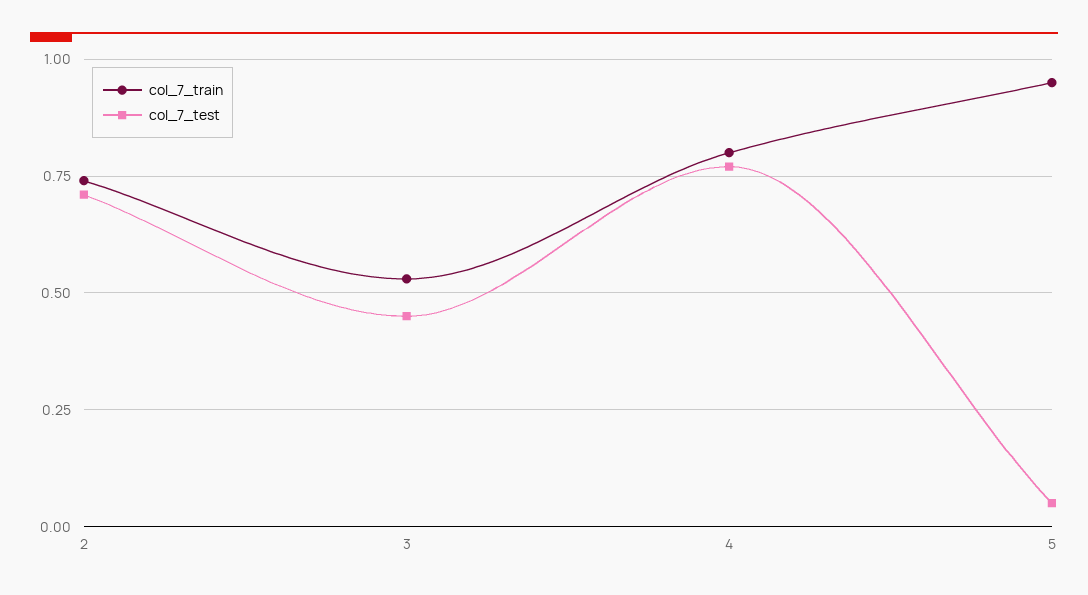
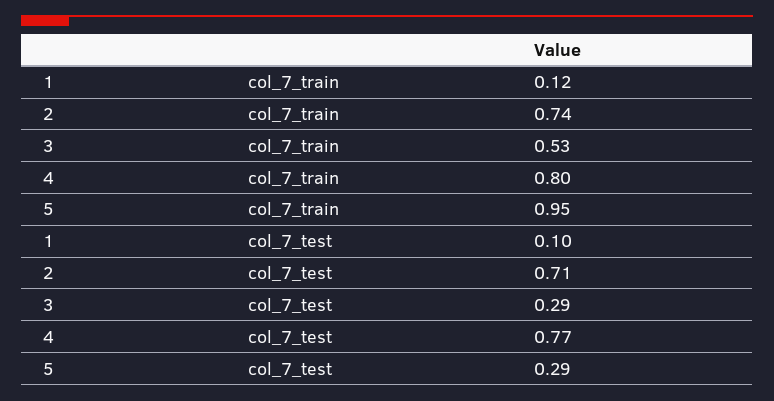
col_7_test, 3: 0.45 -> 0.29
col_7_test, 5: 0.05 -> 0.29
col_7_train, 1: none -> 0.12
col_7_test, 1: none -> 0.1

